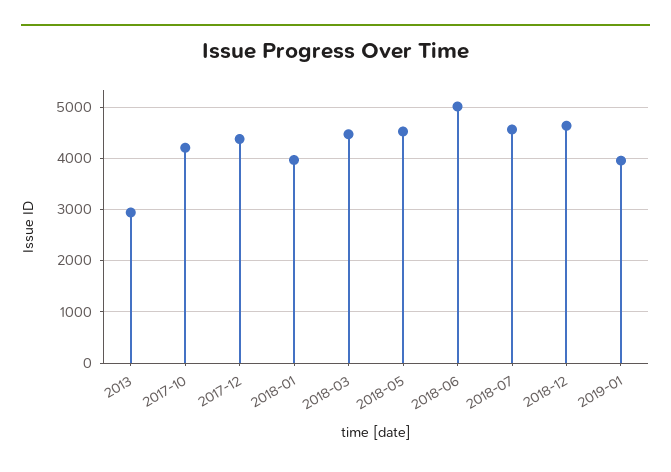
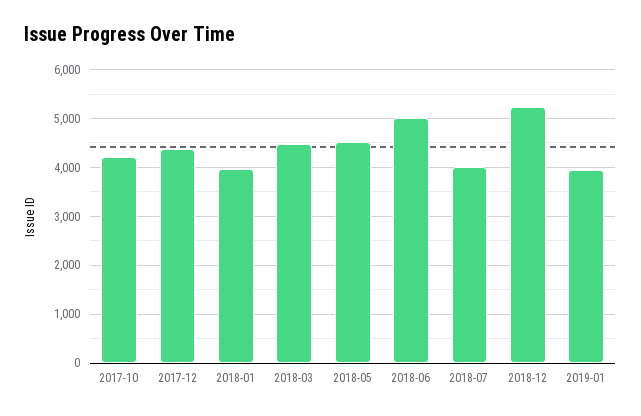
2013: 3000 -> none
2018-07: 4600 -> 4000
2018-12: 4600 -> 5200

